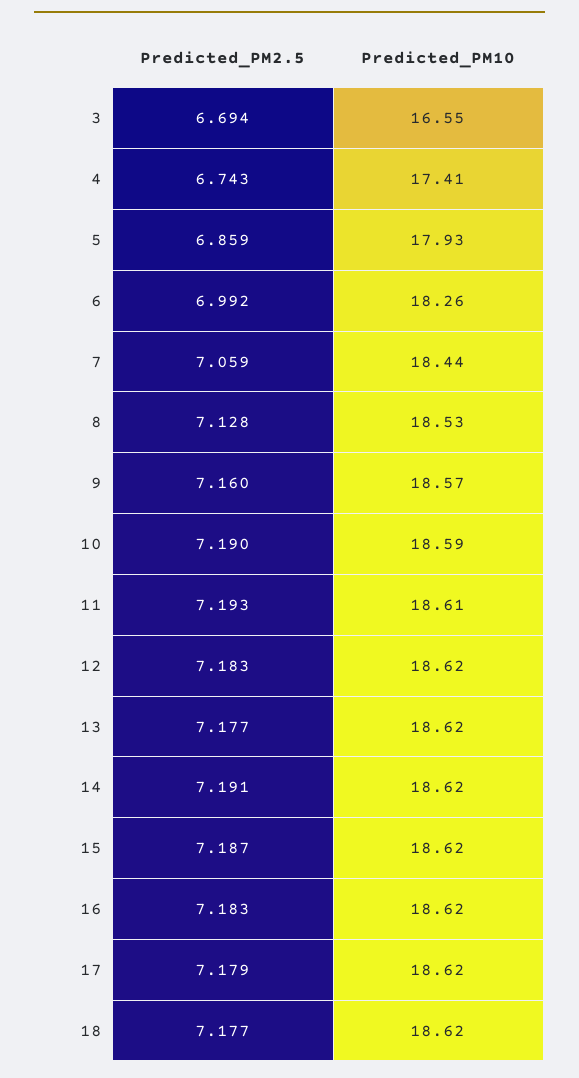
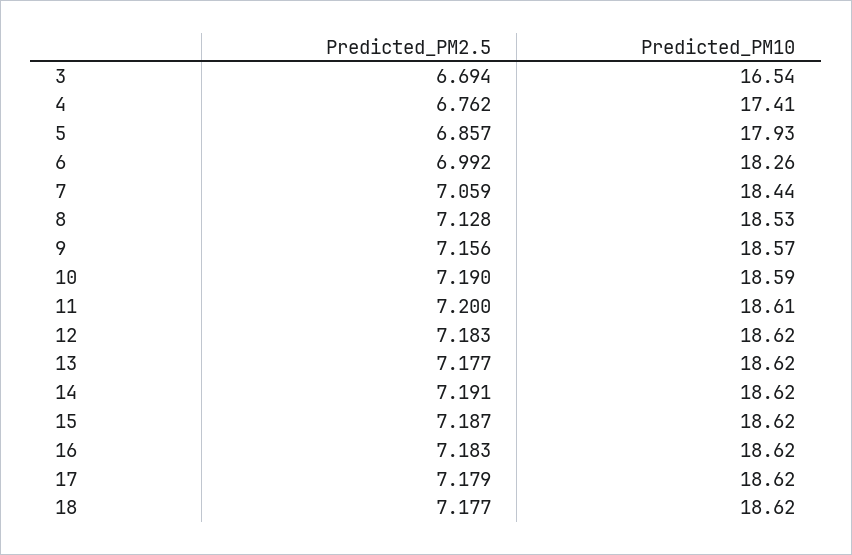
Predicted_PM10, 3: 16.55 -> 16.54
Predicted_PM2.5, 4: 6.743 -> 6.762
Predicted_PM2.5, 5: 6.859 -> 6.857
Predicted_PM2.5, 9: 7.16 -> 7.156
Predicted_PM2.5, 11: 7.193 -> 7.2

